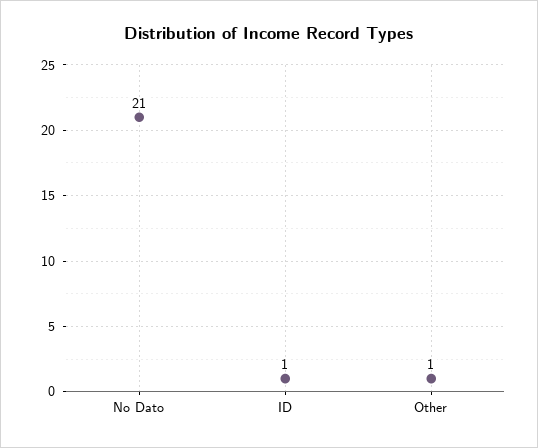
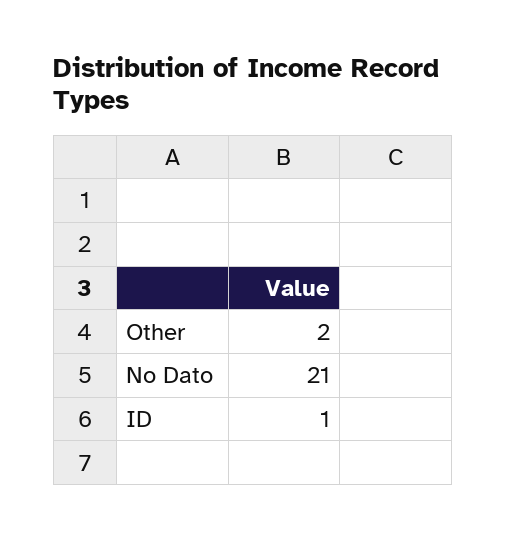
Other: 1 -> 2

